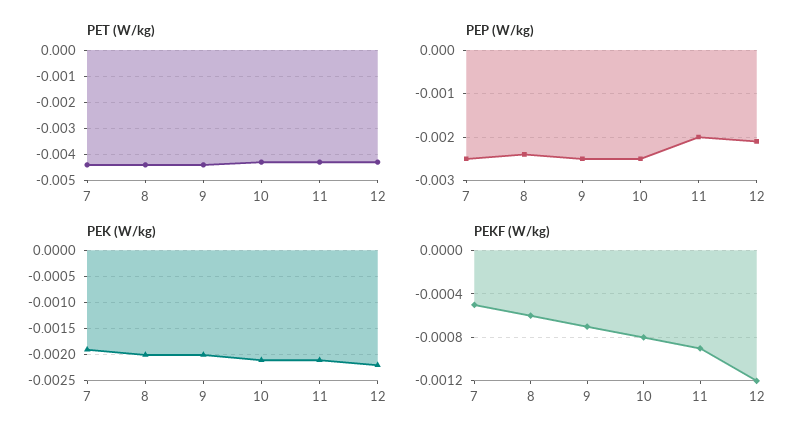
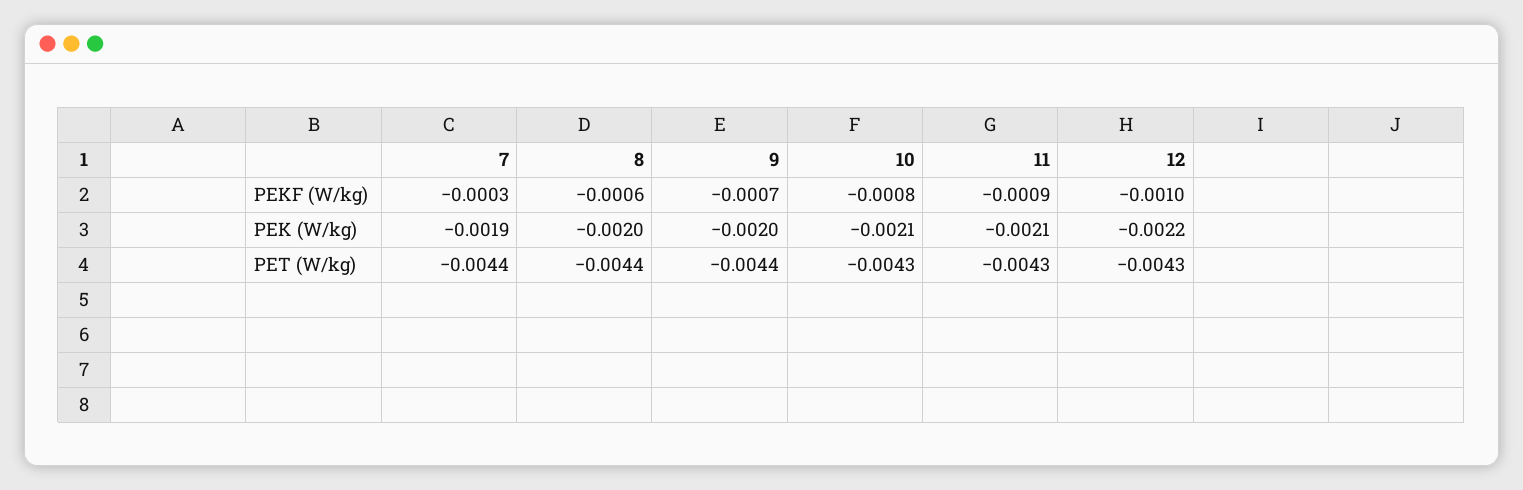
PEP (W/kg), 7: -0.0025 -> none
PEP (W/kg), 8: -0.0025 -> none
PEP (W/kg), 9: -0.0025 -> none
PEP (W/kg), 10: -0.0025 -> none
PEP (W/kg), 11: -0.002 -> none
PEP (W/kg), 12: -0.002 -> none
PEKF (W/kg), 7: -0.0005 -> -0.0003
PEKF (W/kg), 12: -0.0012 -> -0.001

